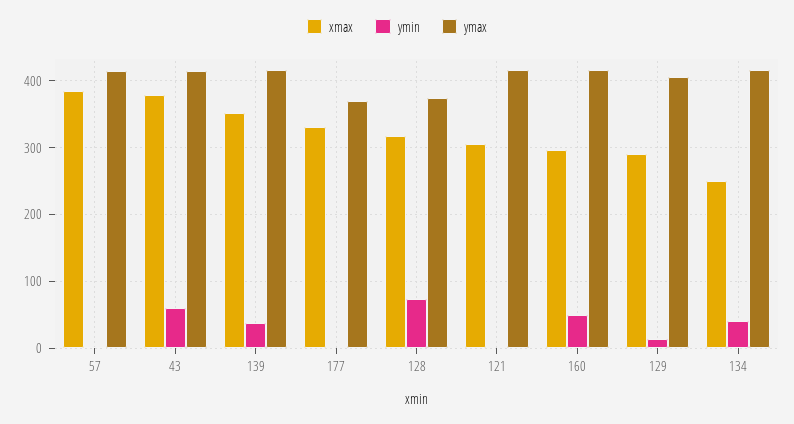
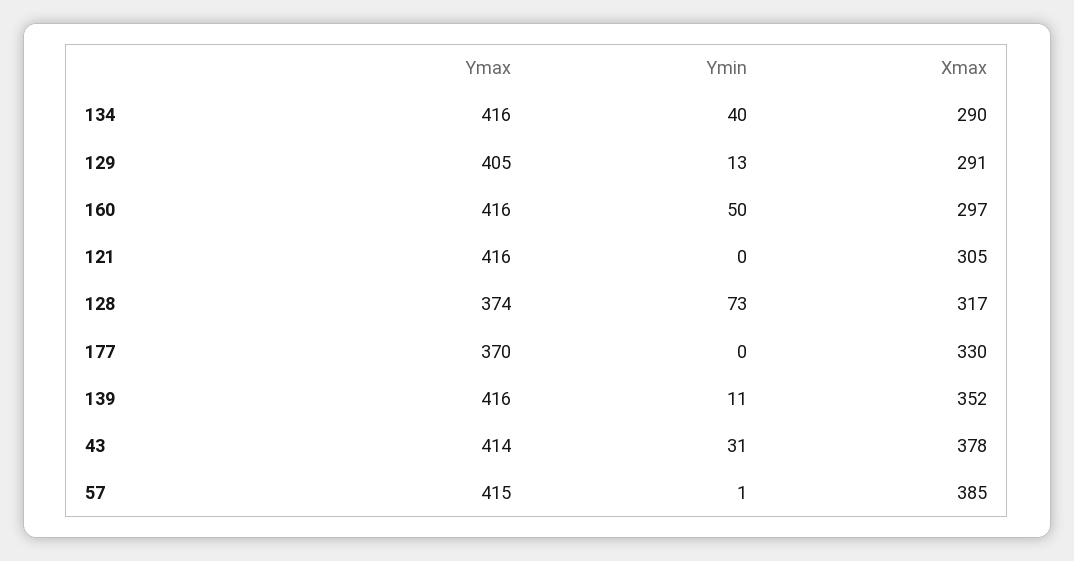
ymin, 43: 60 -> 31
ymin, 139: 40 -> 11
xmax, 134: 250 -> 290

